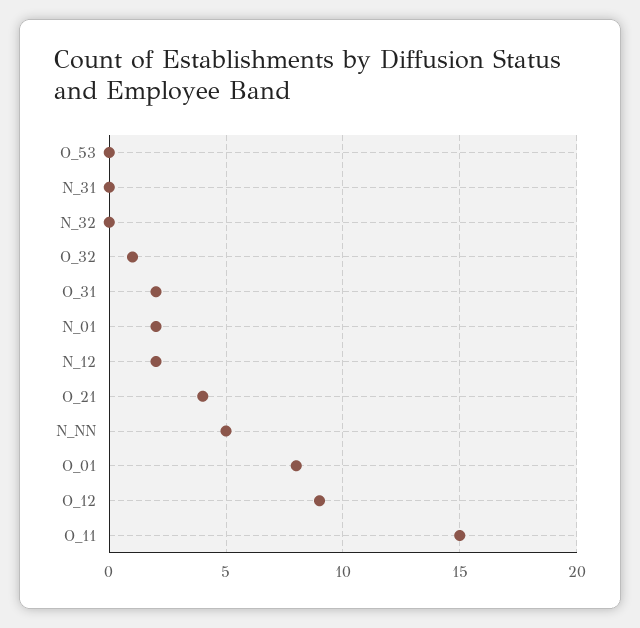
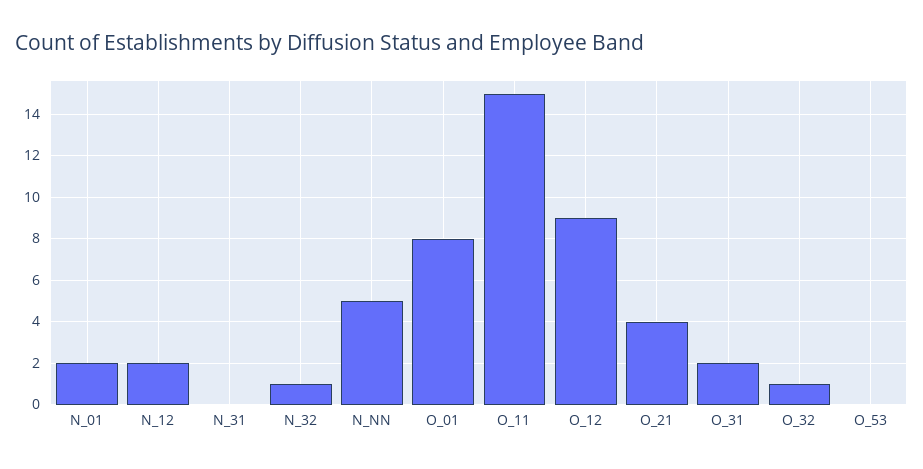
N_32: 0 -> 1

